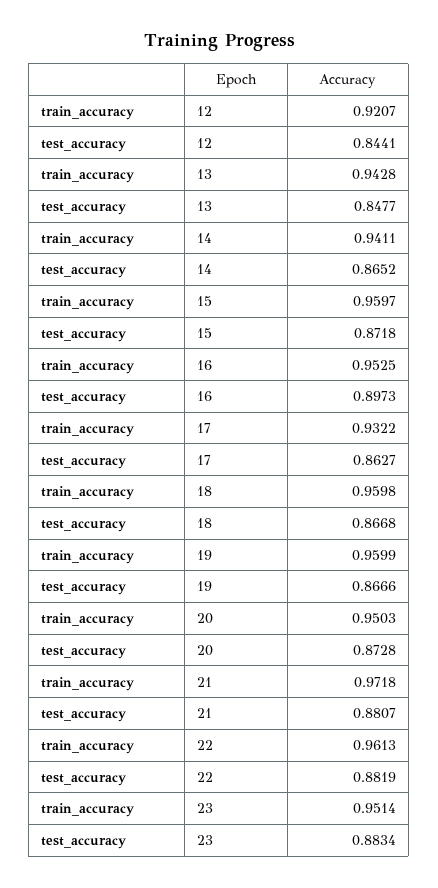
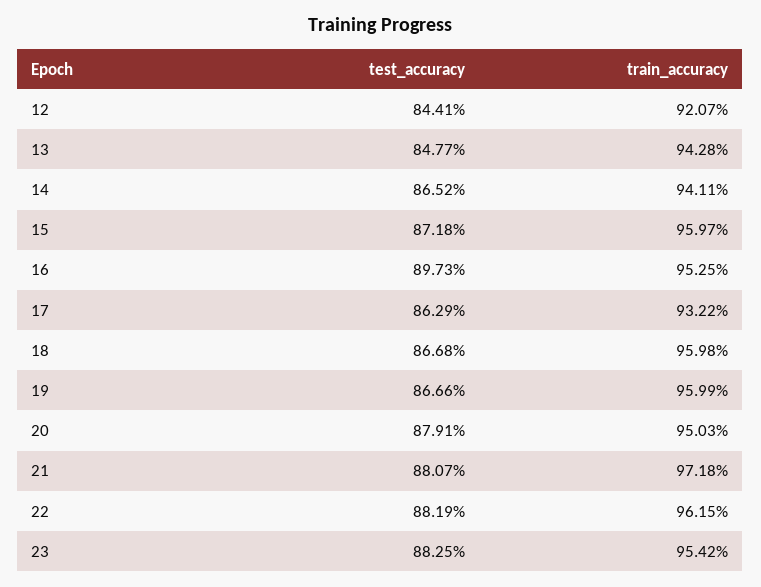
test_accuracy, 17: 0.8627 -> 0.8629
test_accuracy, 20: 0.8728 -> 0.8791
train_accuracy, 22: 0.9613 -> 0.9615
train_accuracy, 23: 0.9514 -> 0.9542
test_accuracy, 23: 0.8834 -> 0.8825

